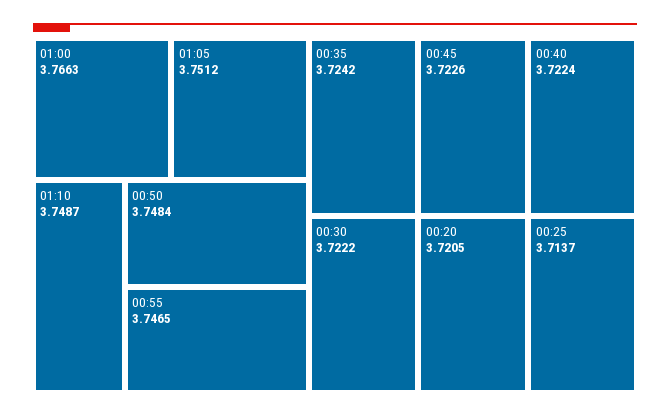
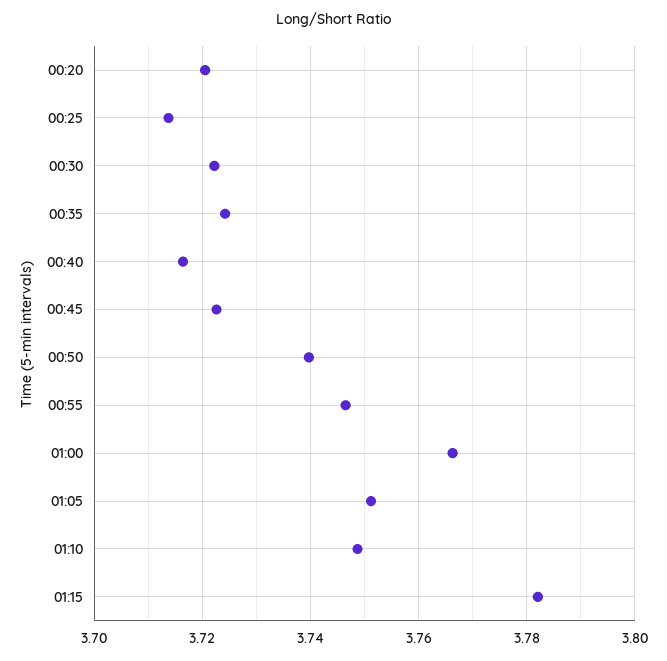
00:50: 3.7484 -> 3.74
00:40: 3.7224 -> 3.716
01:15: none -> 3.782

